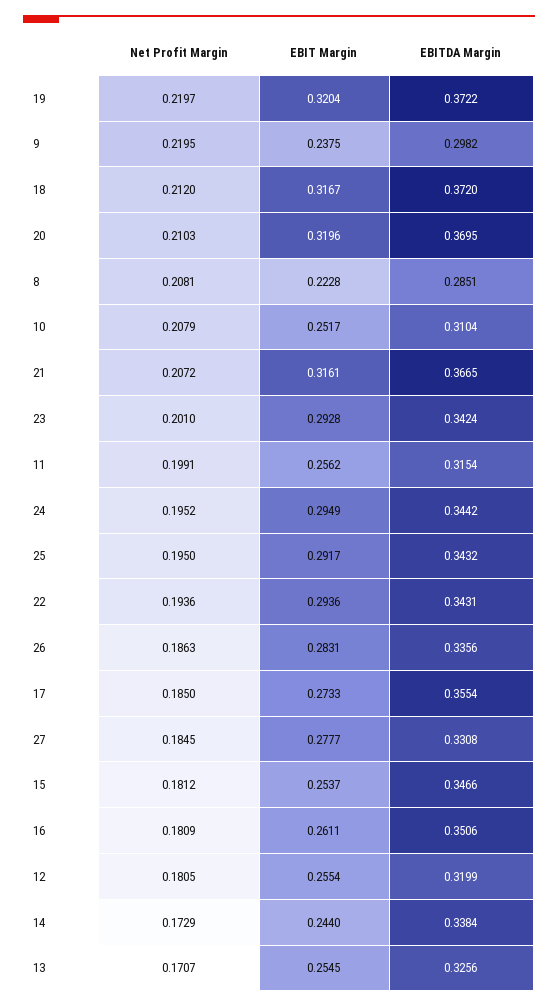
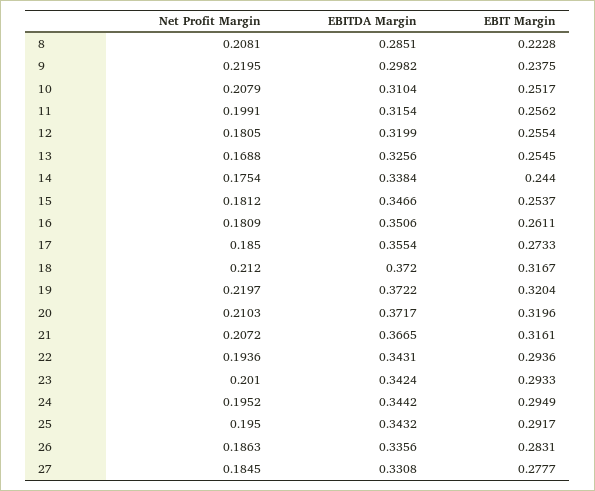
EBITDA Margin, 20: 0.3695 -> 0.3717
EBIT Margin, 23: 0.2928 -> 0.2933
Net Profit Margin, 14: 0.1729 -> 0.1754
Net Profit Margin, 13: 0.1707 -> 0.1688

